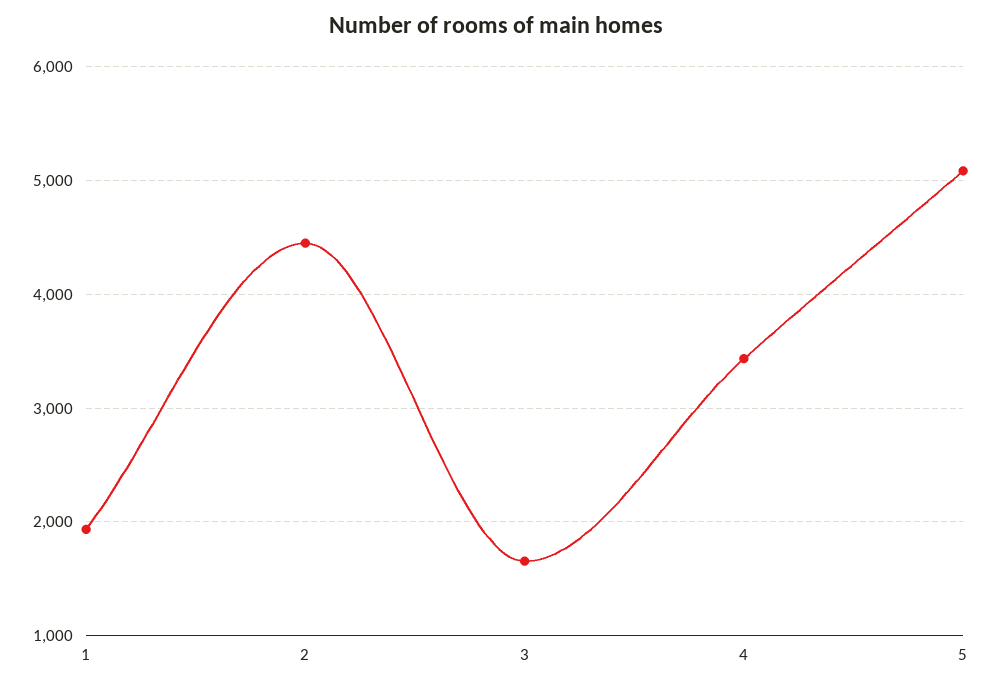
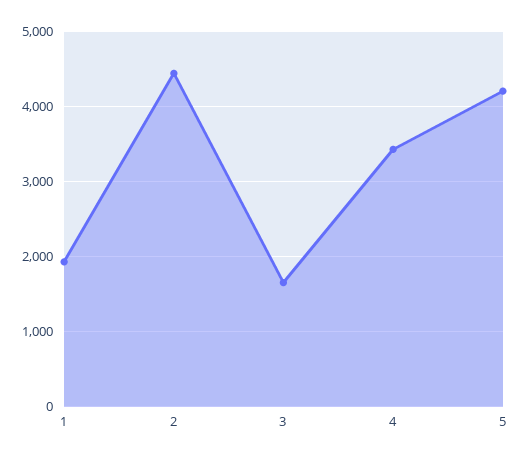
5: 5100 -> 4200

